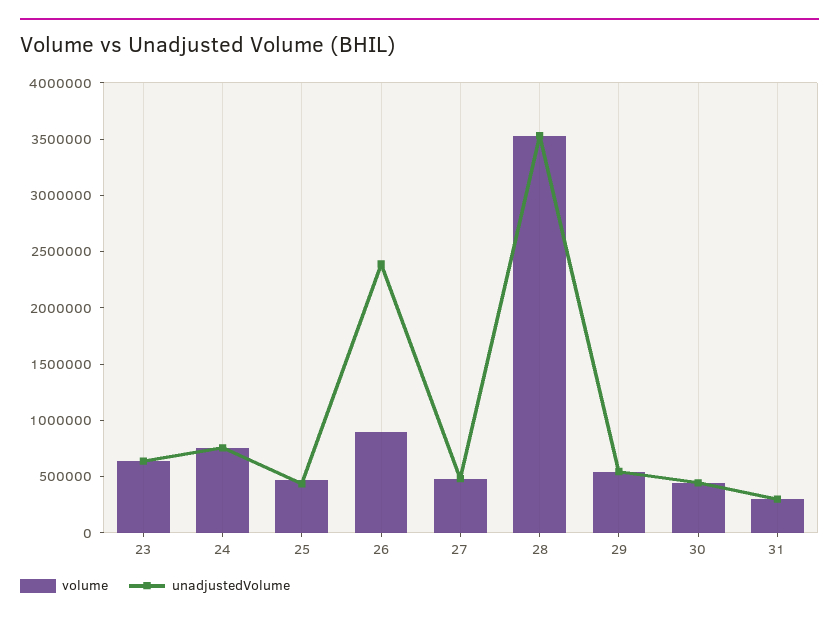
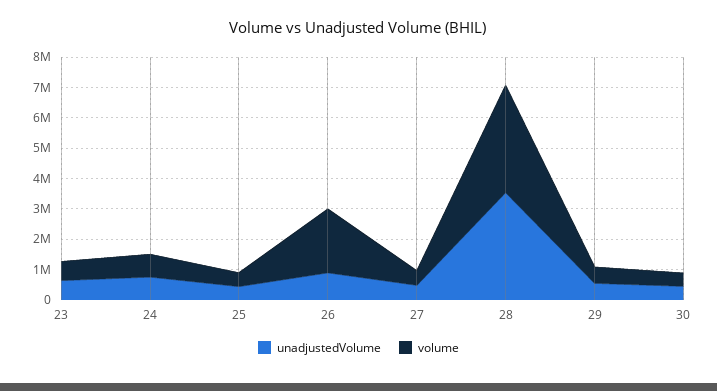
volume, 26: 900000 -> 2000000
unadjustedVolume, 26: 2400000 -> 1000000
volume, 31: 300000 -> none
unadjustedVolume, 31: 300000 -> none

